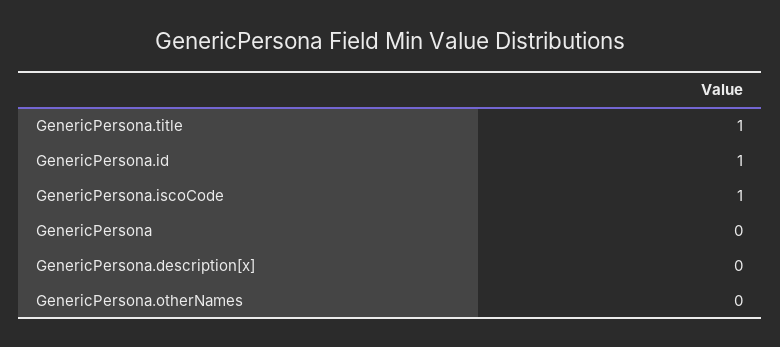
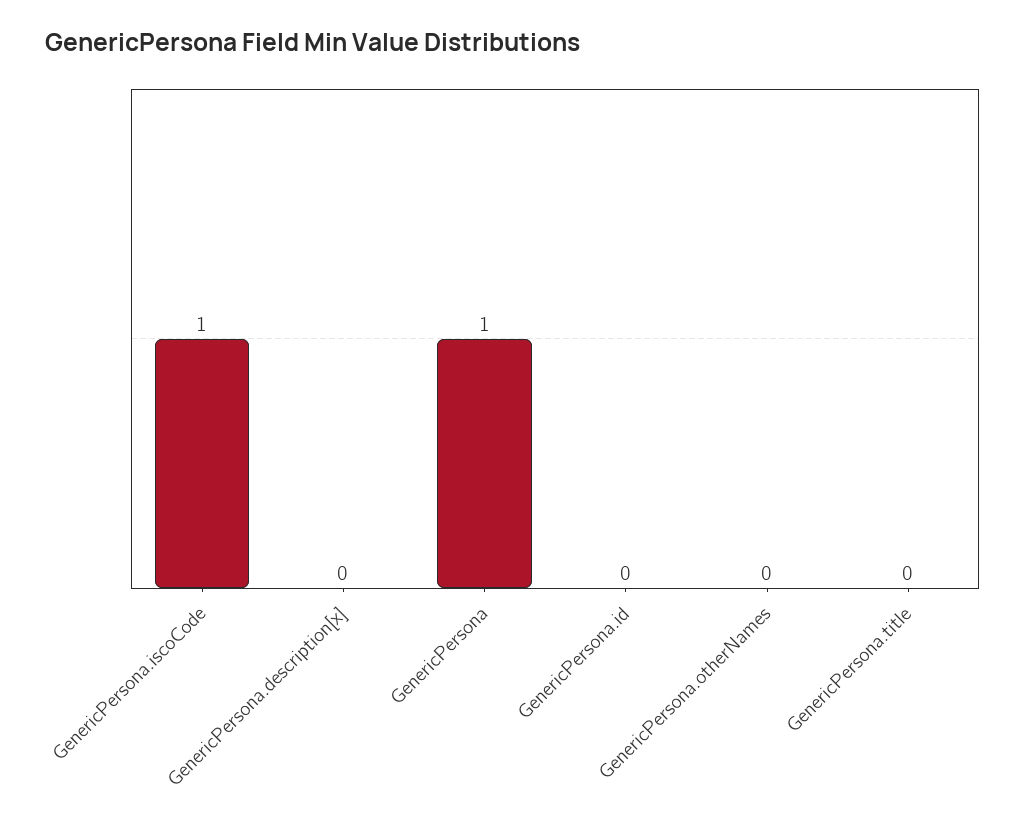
GenericPersona.title: 1 -> 0
GenericPersona.id: 1 -> 0
GenericPersona: 0 -> 1

